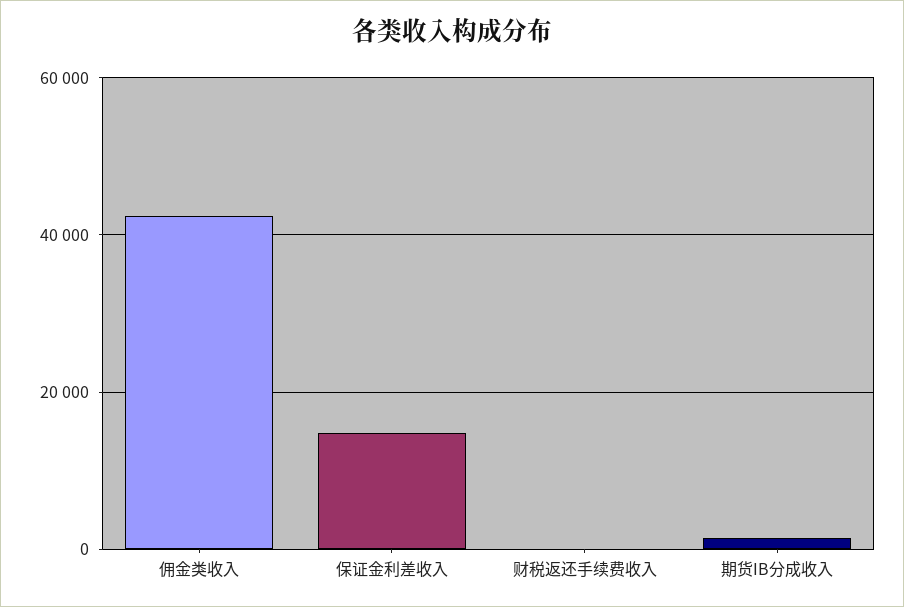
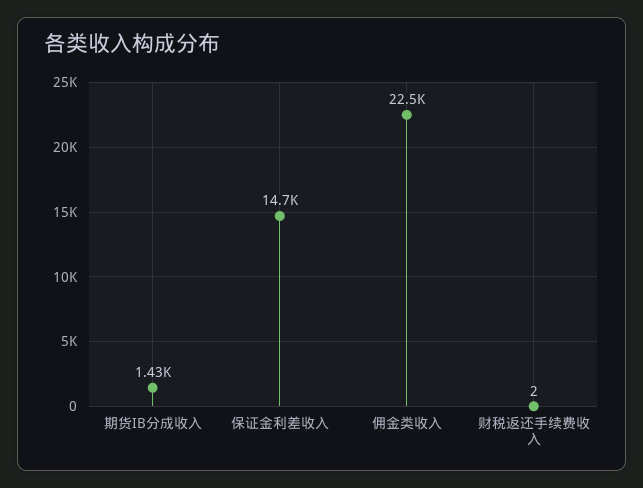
佣金类收入: 42000 -> 22500

